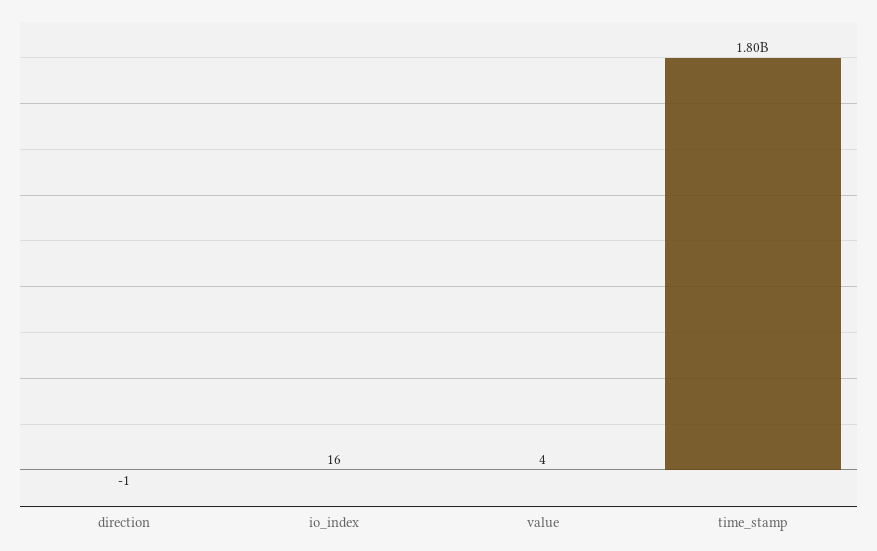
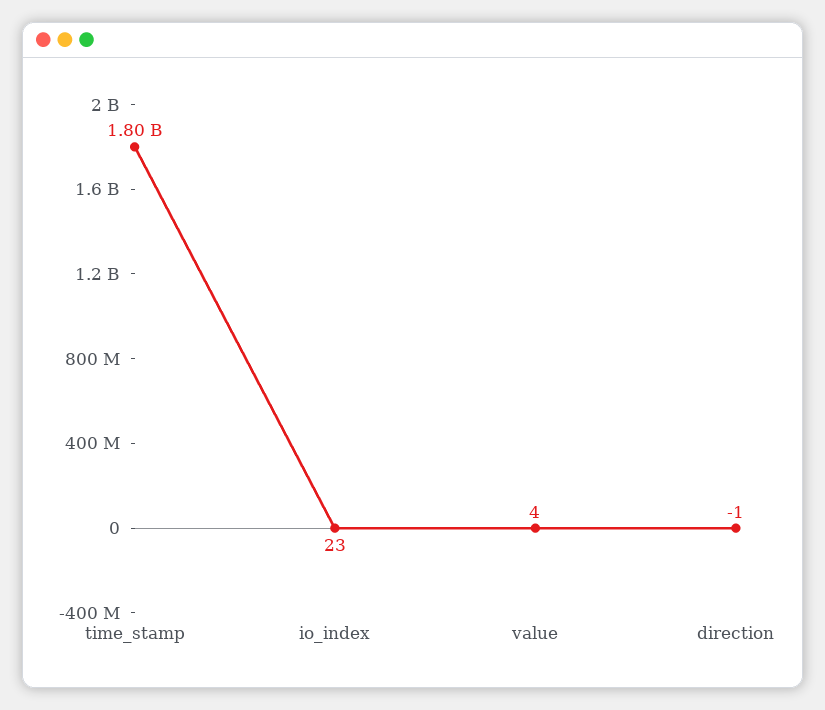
io_index: 16 -> 23

